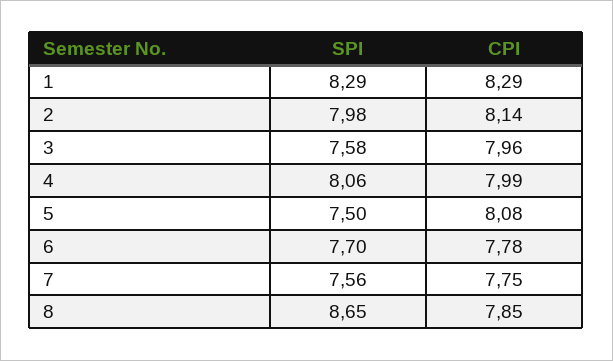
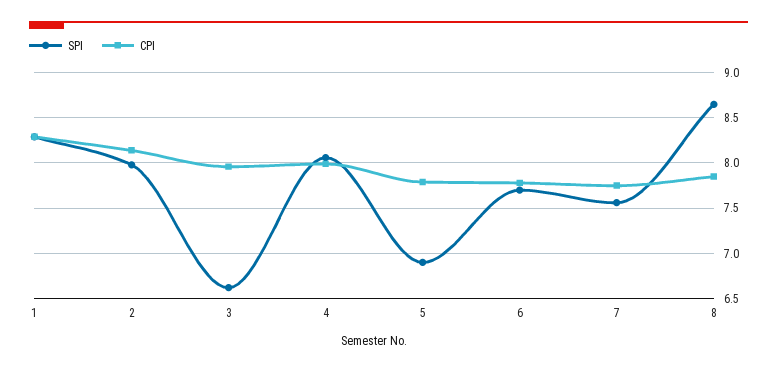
SPI, 3: 7.58 -> 6.6
SPI, 5: 7.5 -> 6.9
CPI, 5: 8.08 -> 7.8

